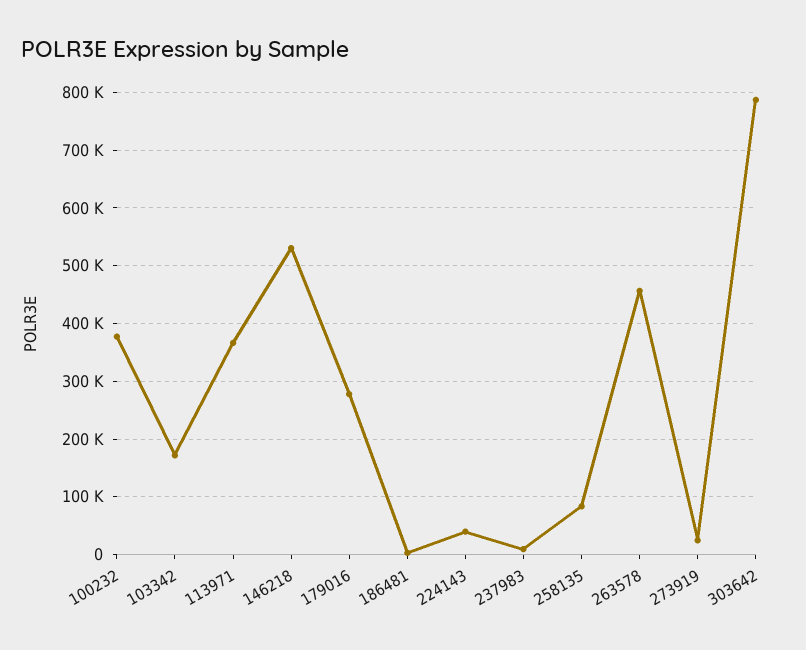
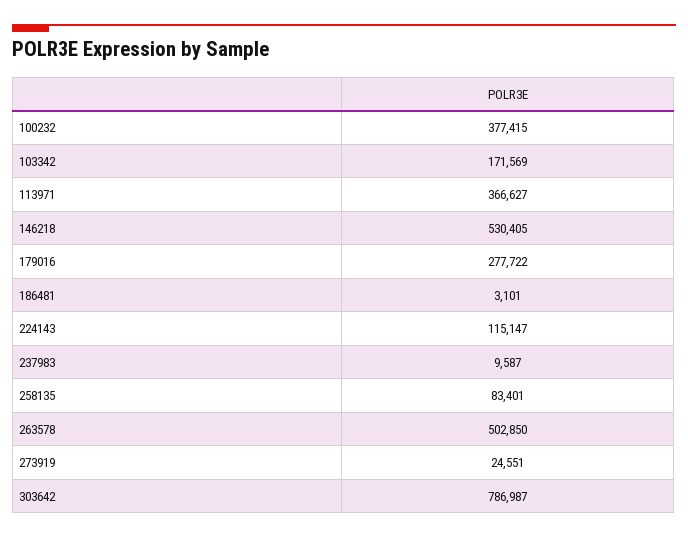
224143: 40000 -> 115147
263578: 460000 -> 502850

